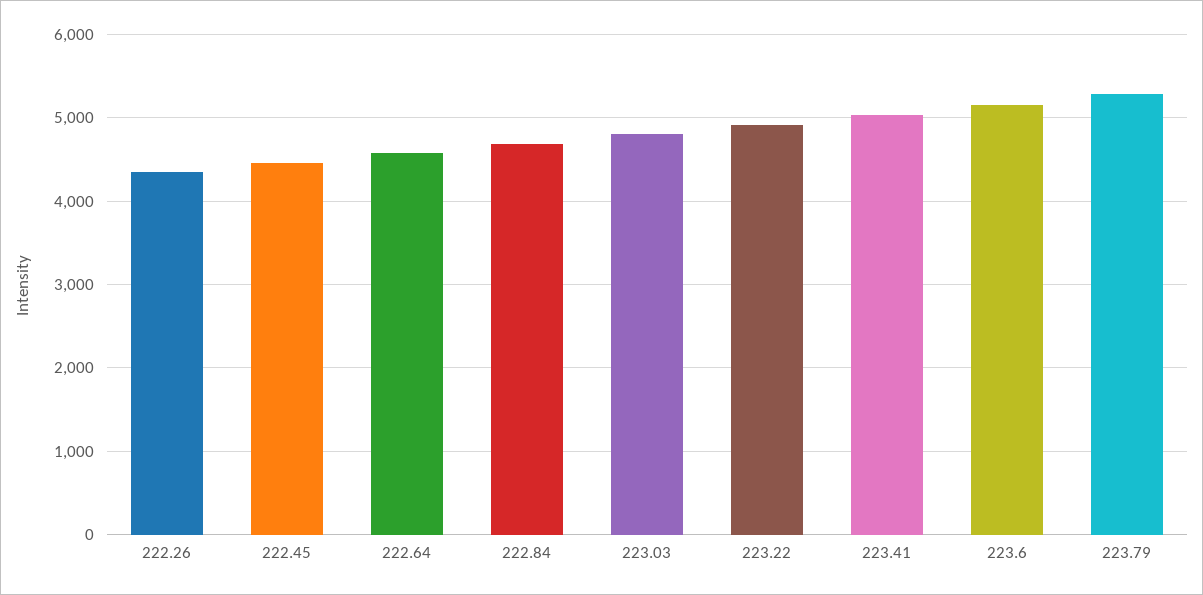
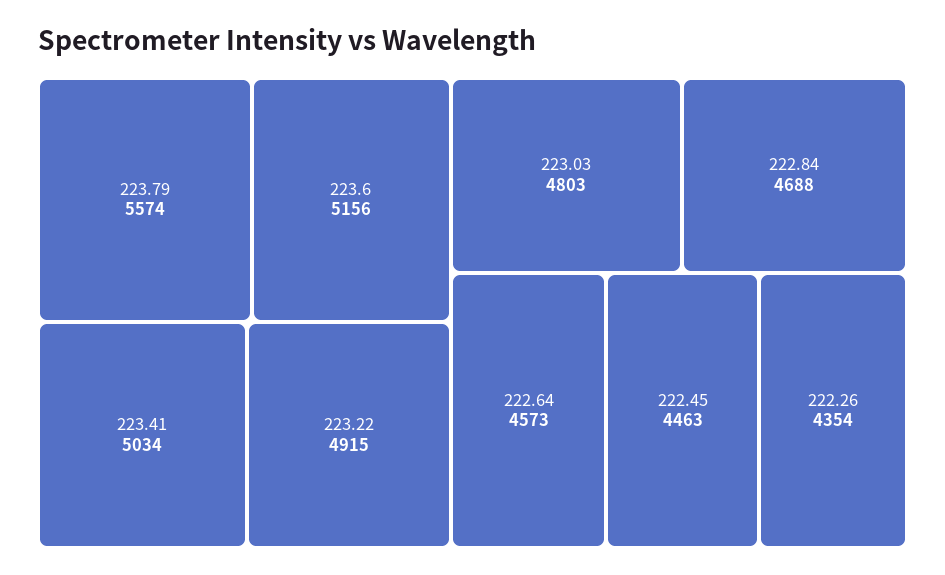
223.79: 5300 -> 5574

